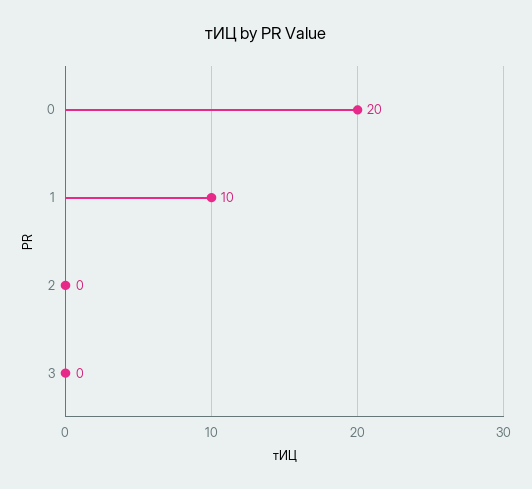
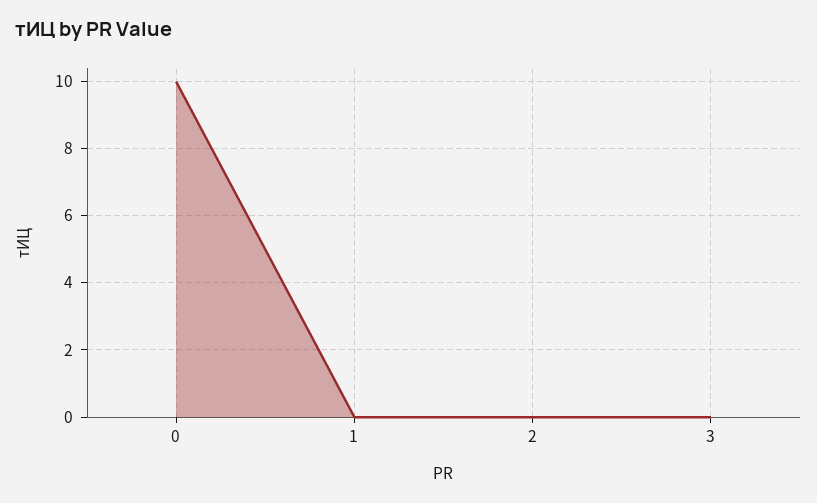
0: 20 -> 10
1: 10 -> 0

